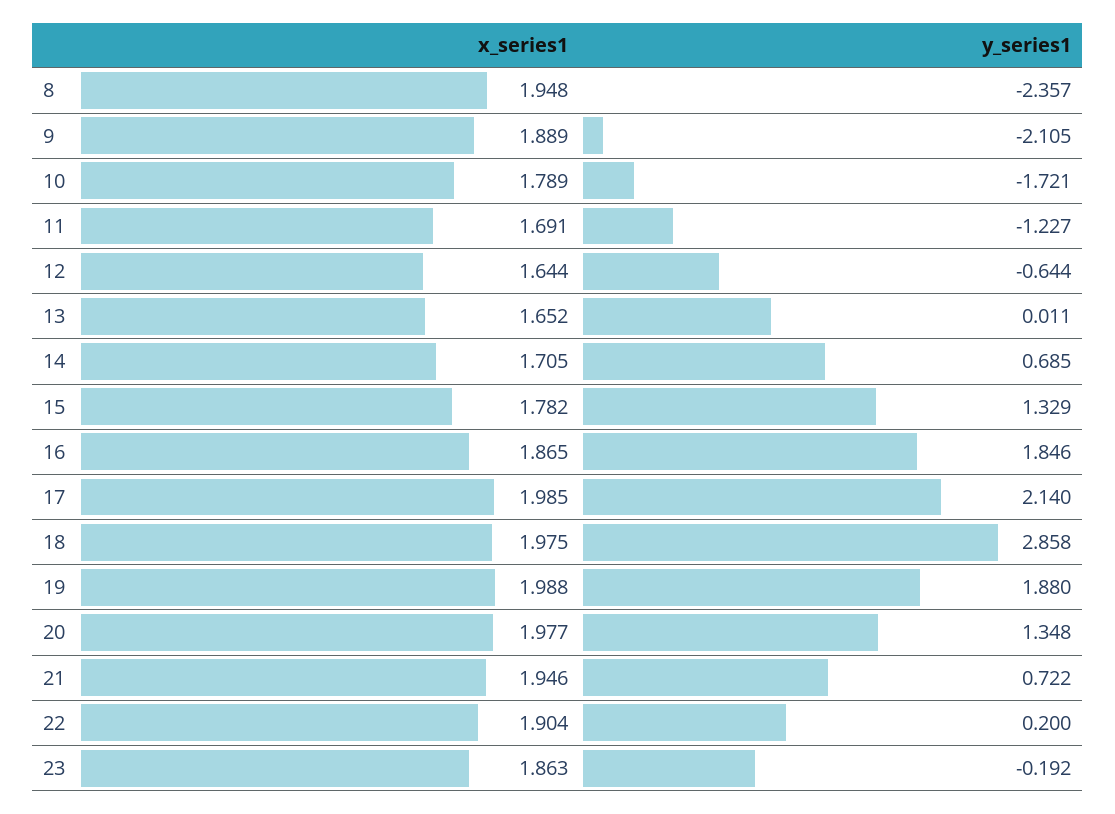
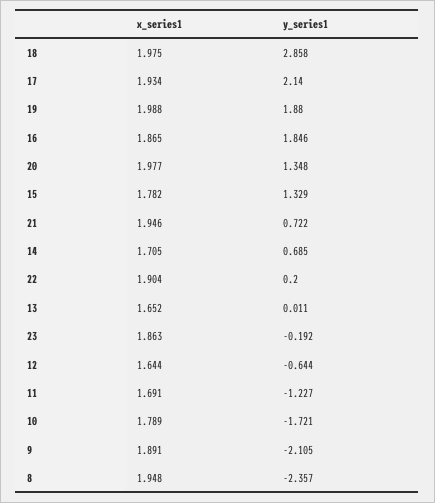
x_series1, 9: 1.889 -> 1.891
x_series1, 17: 1.985 -> 1.934

